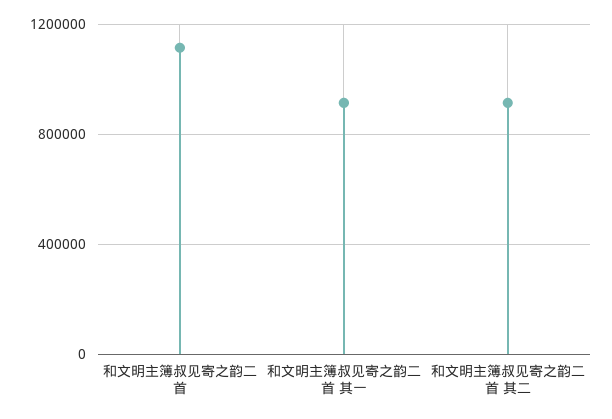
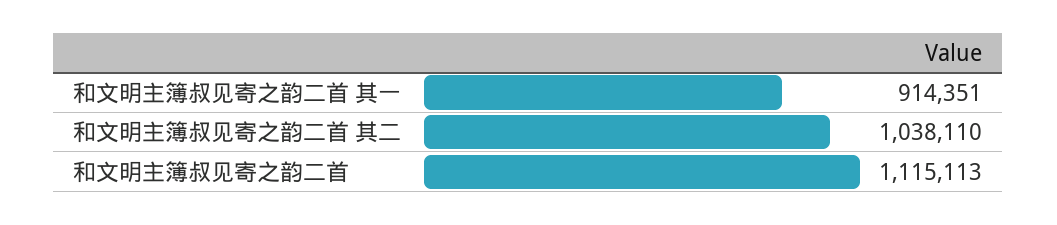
和文明主簿叔见寄之韵二首 其二: 900000 -> 1038110

